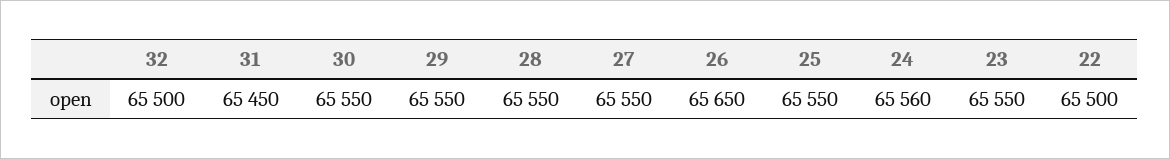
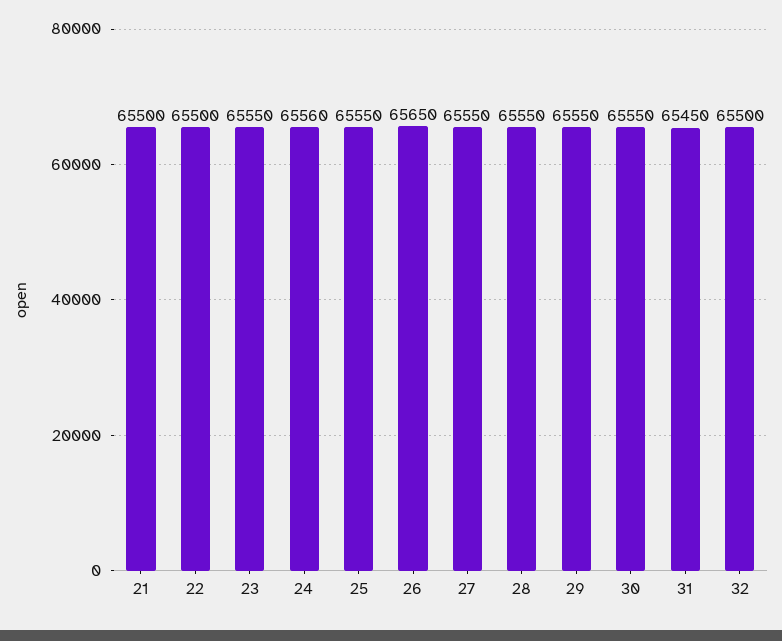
21: none -> 65500

